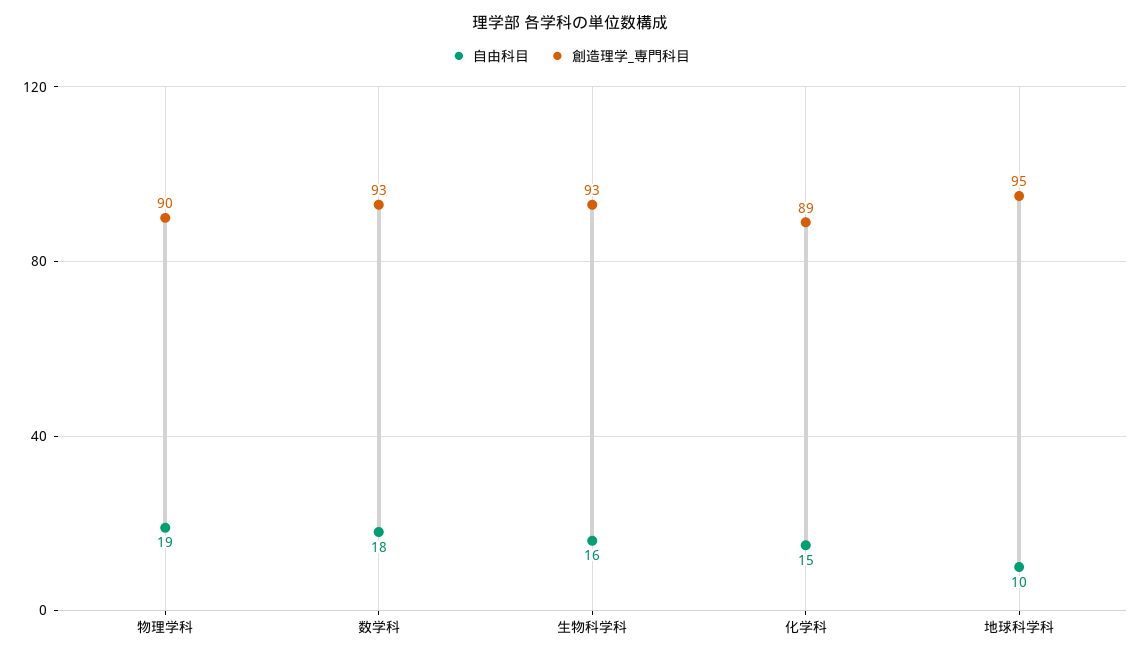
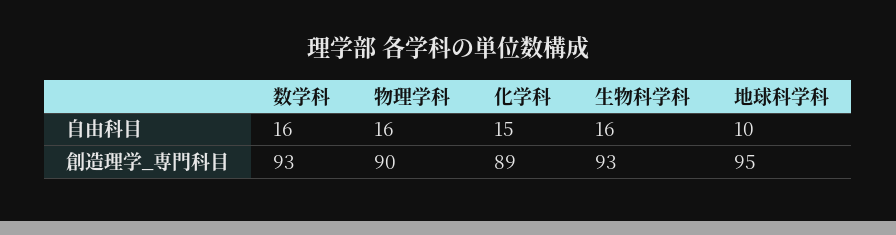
自由科目, 物理学科: 19 -> 16
自由科目, 数学科: 18 -> 16

